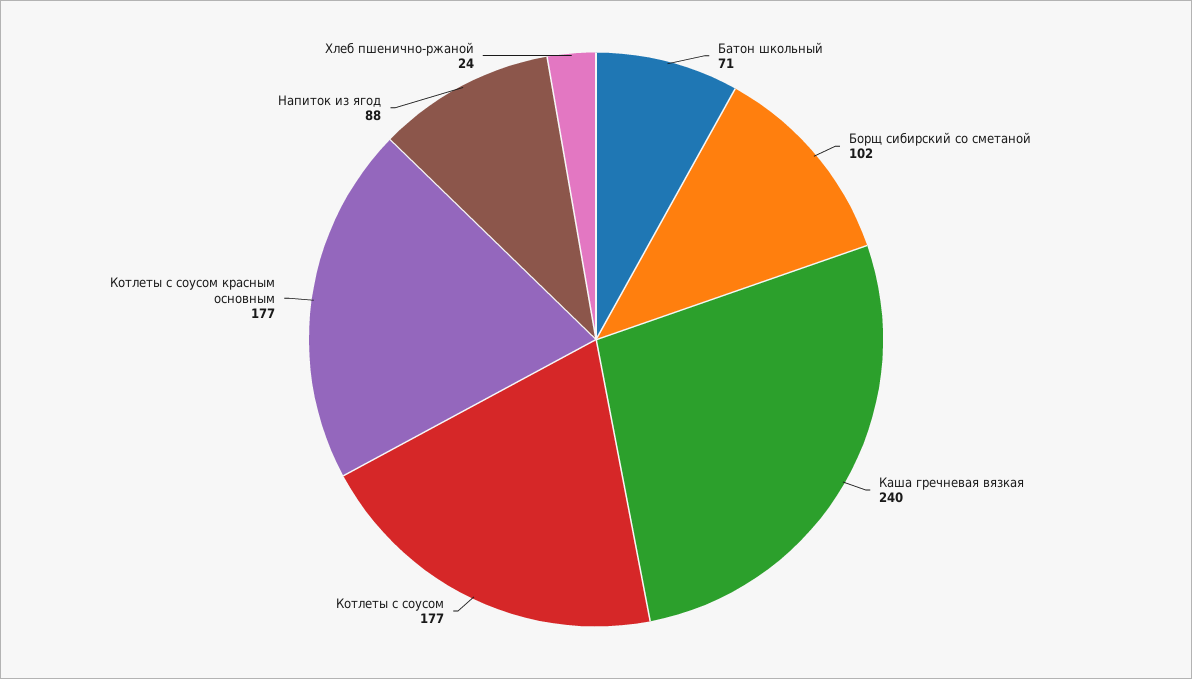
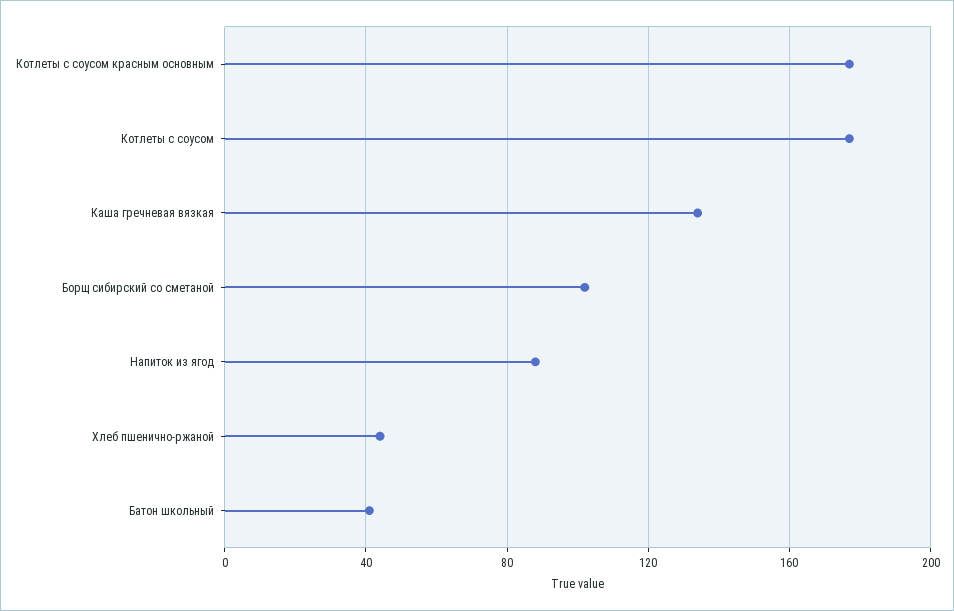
Батон школьный: 71 -> 40
Каша гречневая вязкая: 240 -> 135
Хлеб пшенично-ржаной: 24 -> 45

